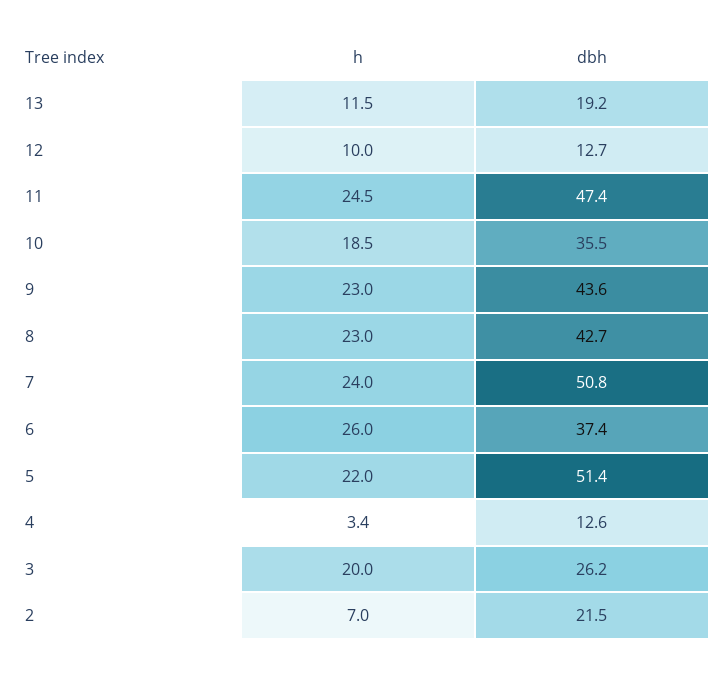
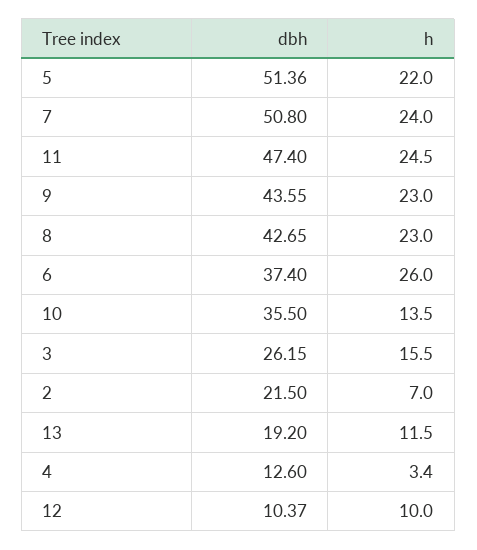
dbh, 12: 12.7 -> 10.37
h, 10: 18.5 -> 13.5
h, 3: 20 -> 15.5

